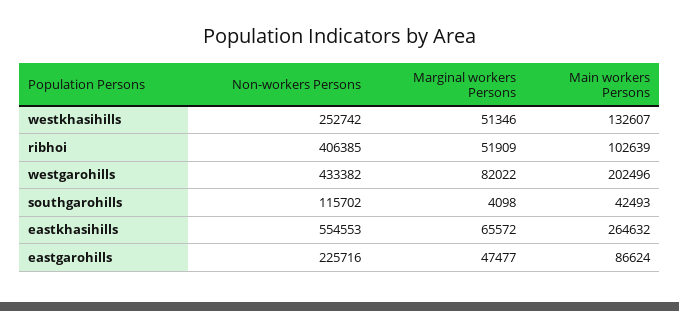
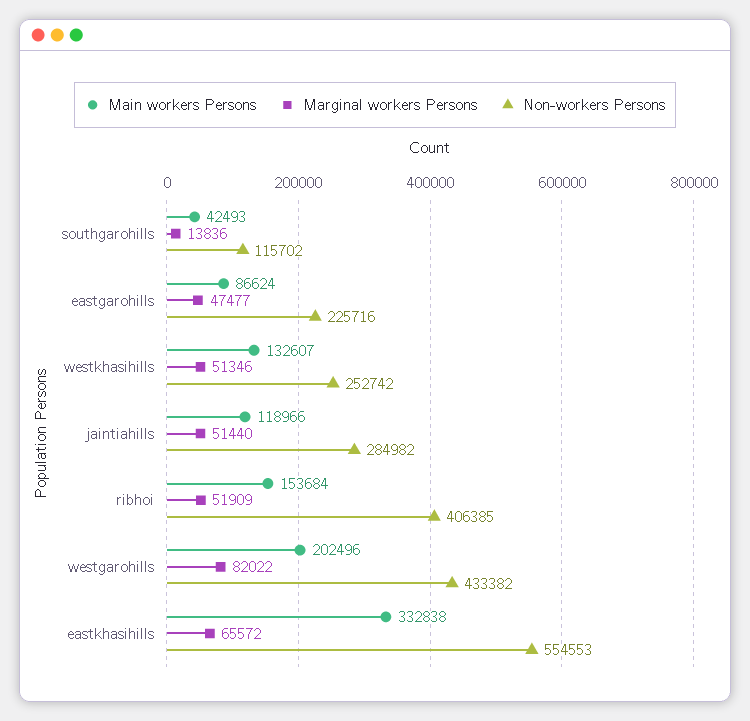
Main workers Persons, ribhoi: 102639 -> 153684
Marginal workers Persons, southgarohills: 4098 -> 13836
Main workers Persons, eastkhasihills: 264632 -> 332838
Main workers Persons, jaintiahills: none -> 118966
Marginal workers Persons, jaintiahills: none -> 51440
Non-workers Persons, jaintiahills: none -> 284982

